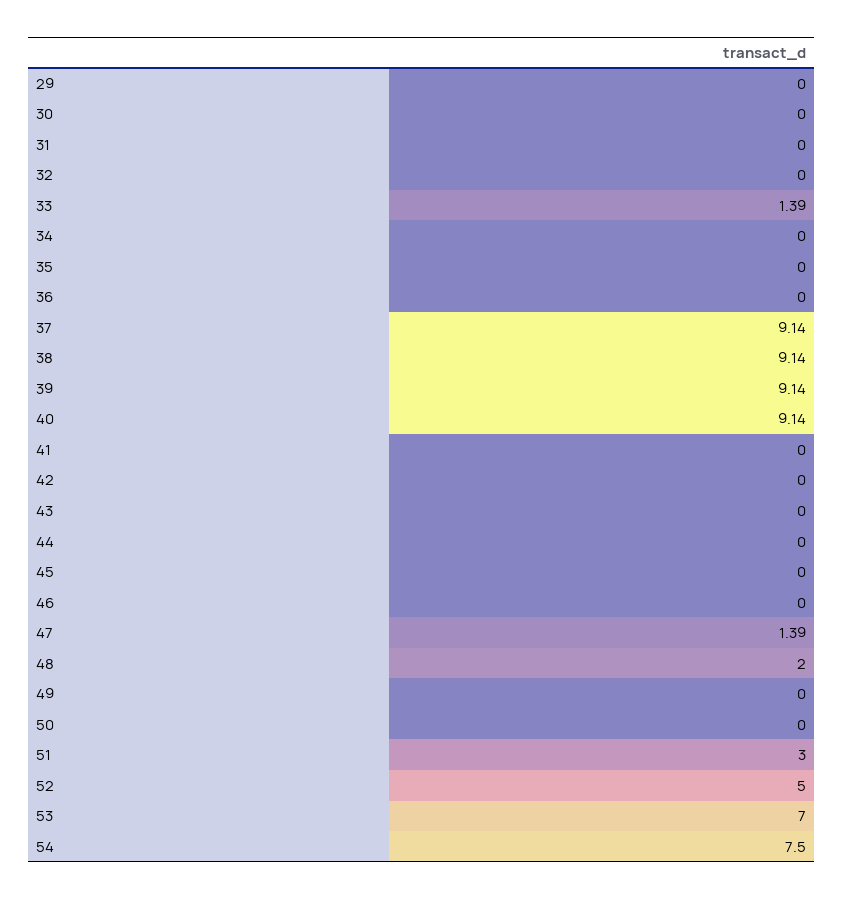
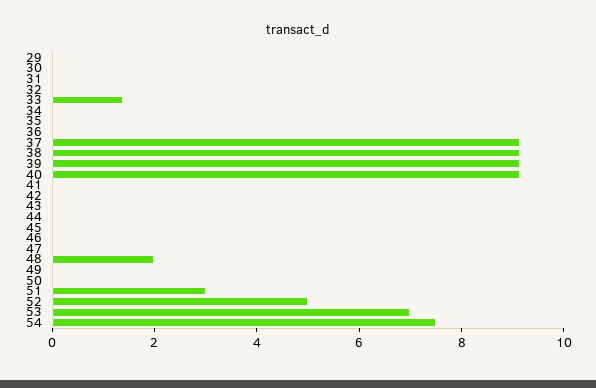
47: 1.39 -> 0

